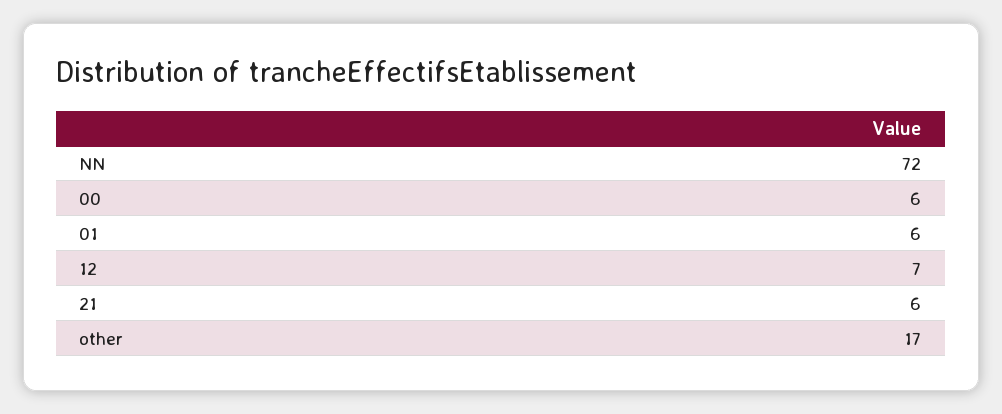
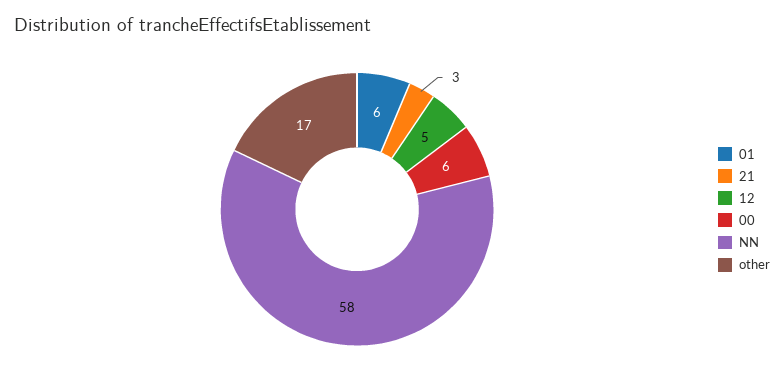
NN: 72 -> 58
12: 7 -> 5
21: 6 -> 3

